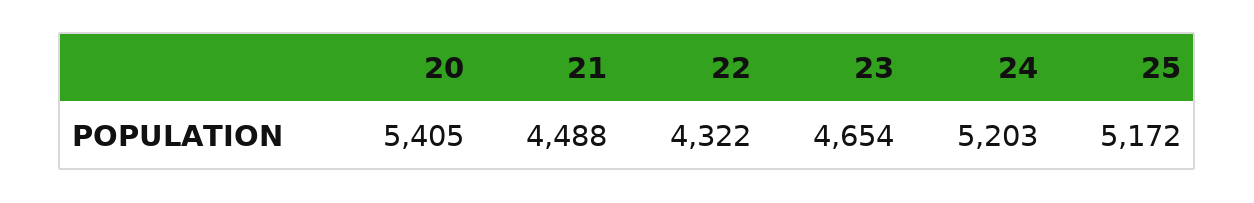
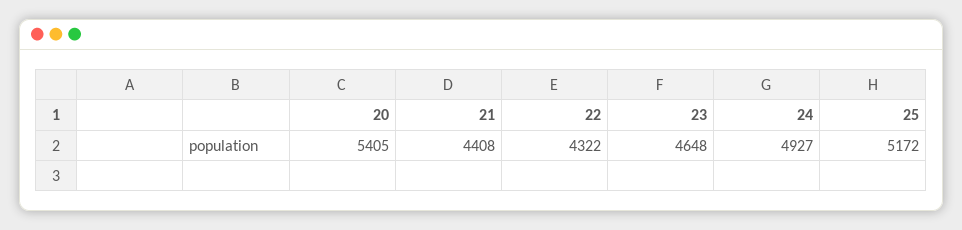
21: 4488 -> 4408
23: 4654 -> 4648
24: 5203 -> 4927

